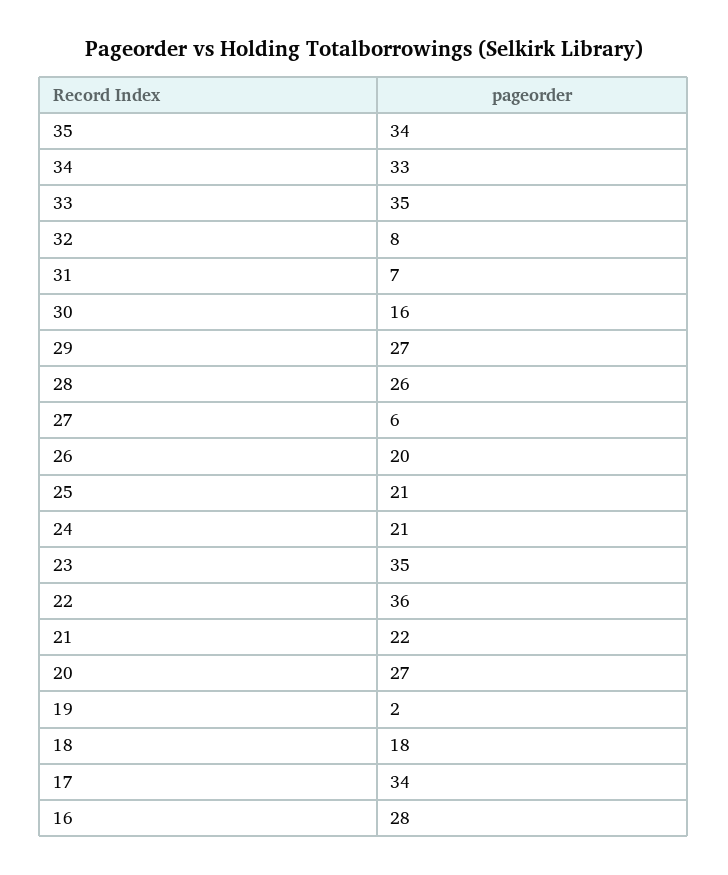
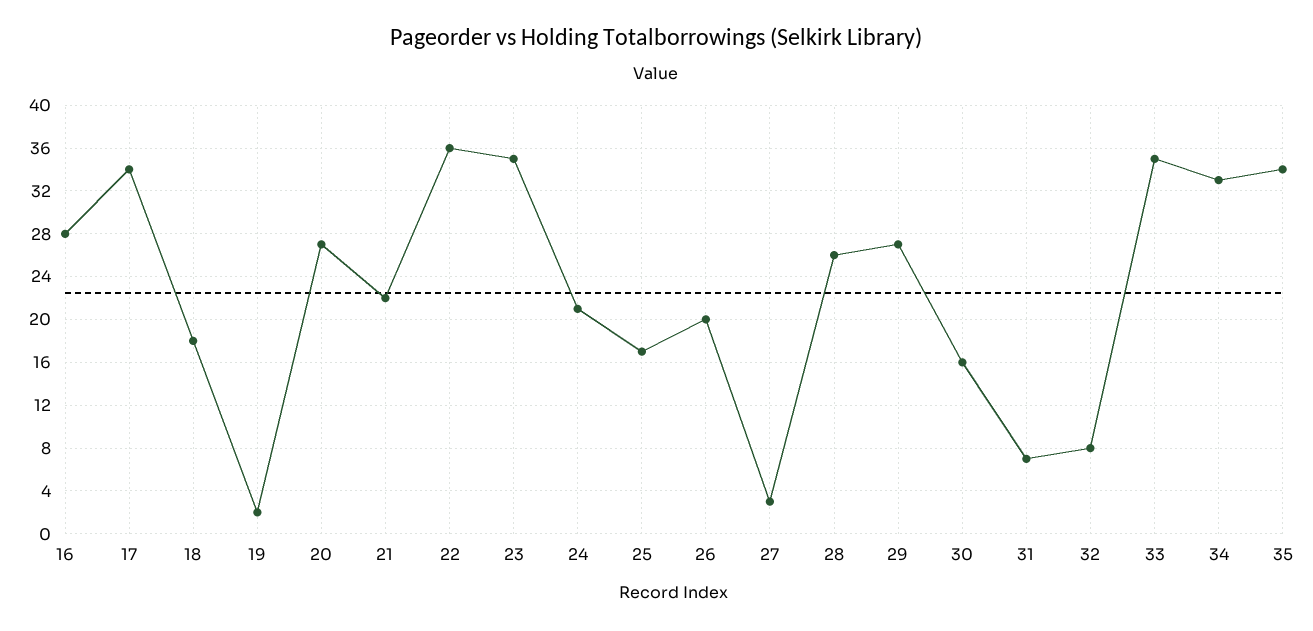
27: 6 -> 3
25: 21 -> 17

